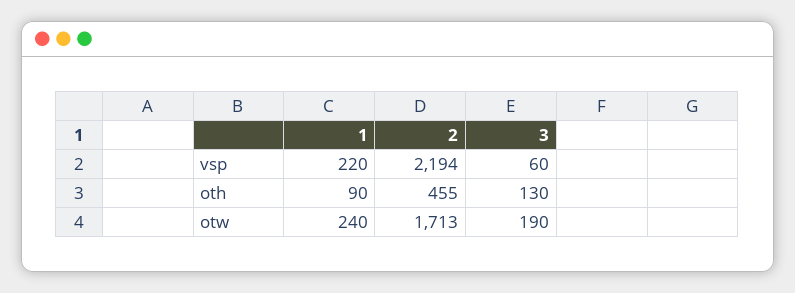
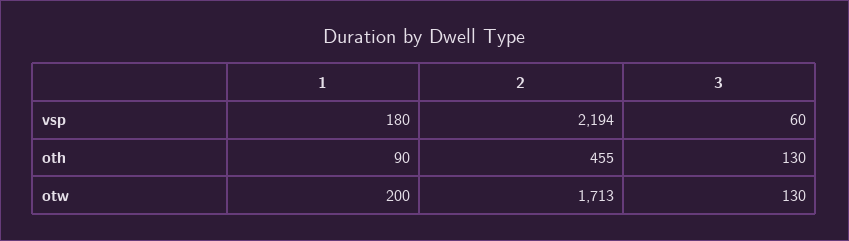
1, vsp: 220 -> 180
1, otw: 240 -> 200
3, otw: 190 -> 130

